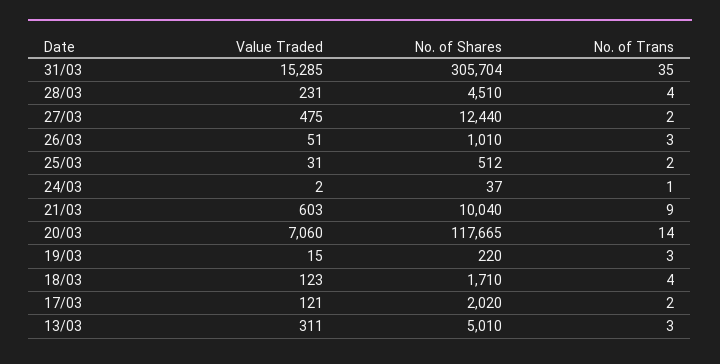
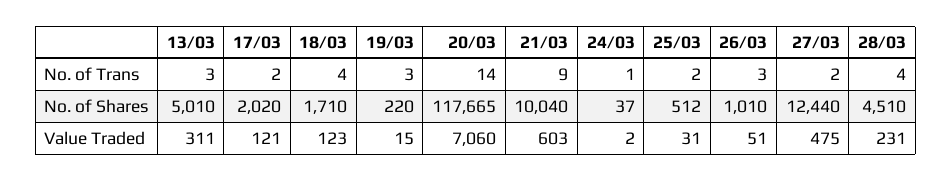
Value Traded, 31/03: 15285 -> none
No. of Shares, 31/03: 305704 -> none
No. of Trans, 31/03: 35 -> none

